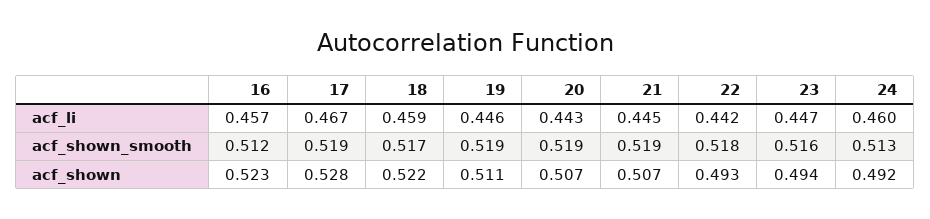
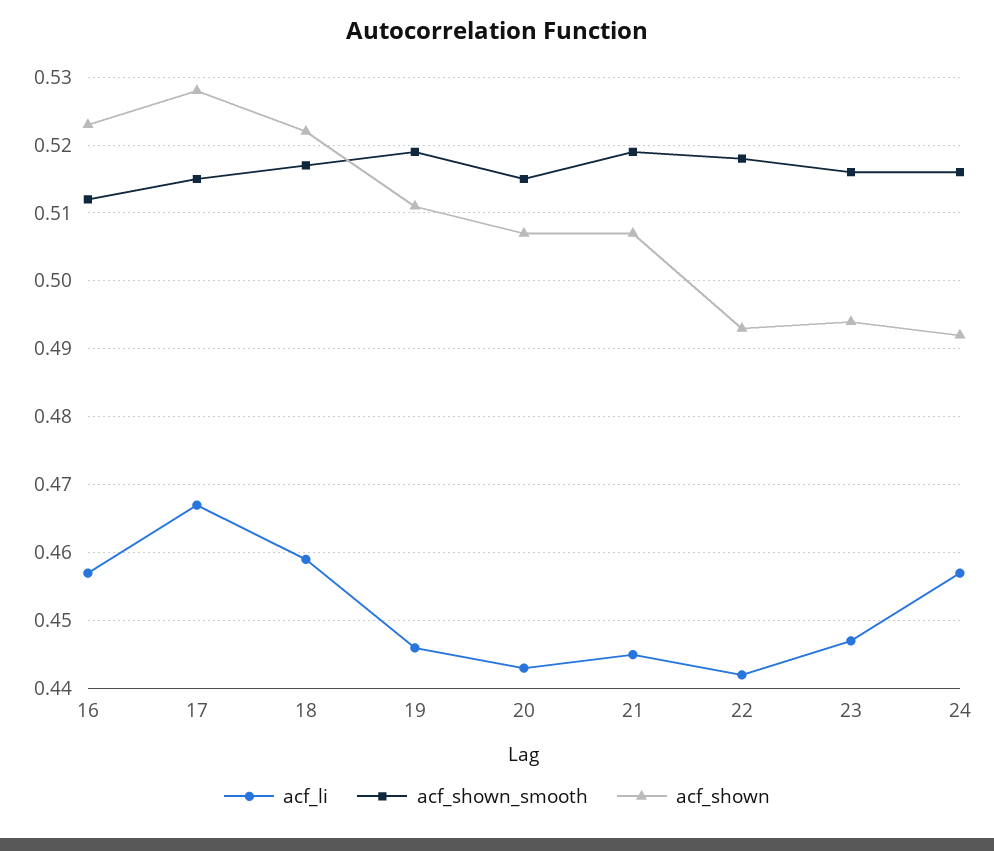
acf_li, 24: 0.46 -> 0.457
acf_shown_smooth, 17: 0.519 -> 0.515
acf_shown_smooth, 20: 0.519 -> 0.515
acf_shown_smooth, 24: 0.513 -> 0.516

